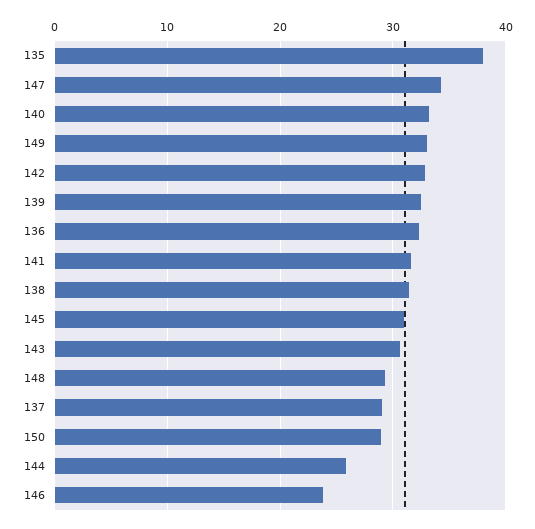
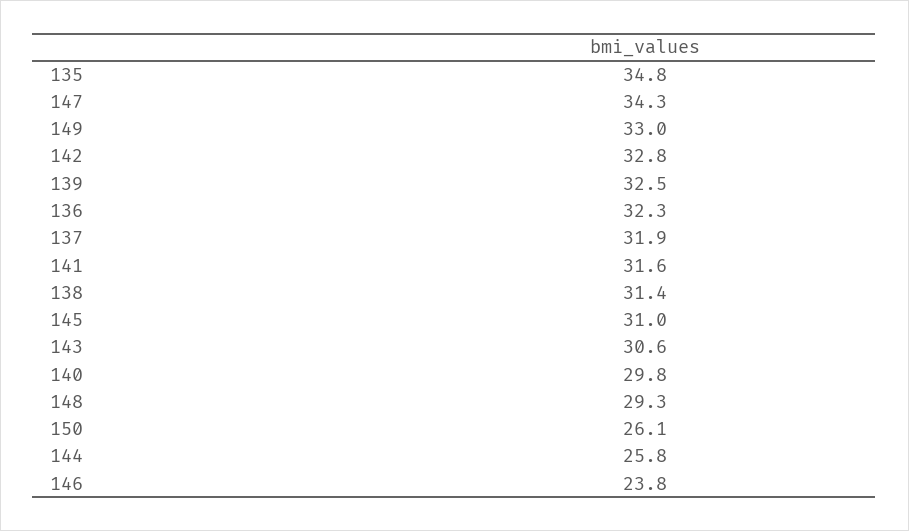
135: 38 -> 34.8
140: 33 -> 29.8
137: 29 -> 31.9
150: 29 -> 26.1

